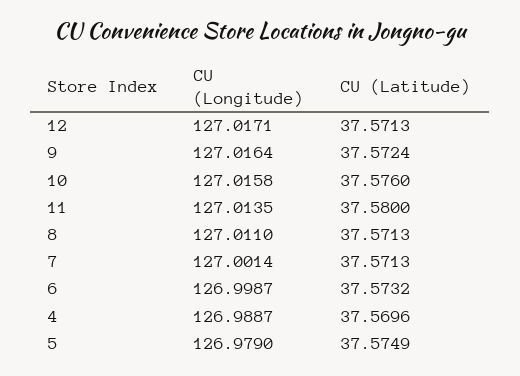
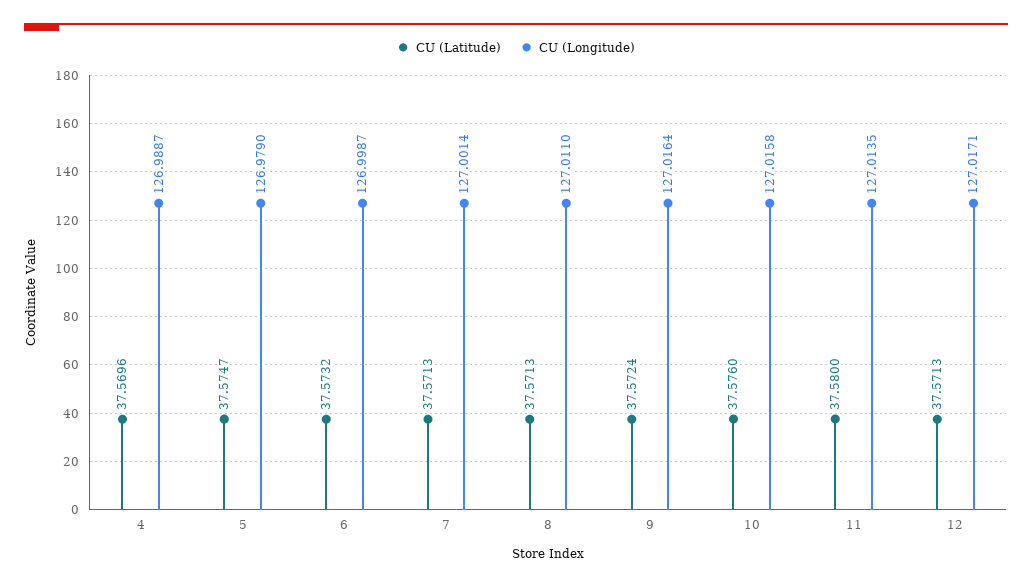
CU (Latitude), 5: 37.5749 -> 37.5747

